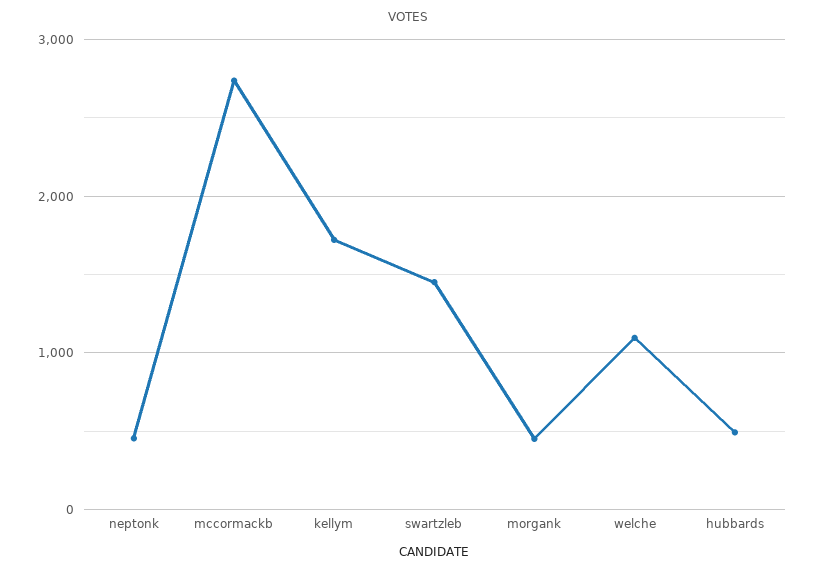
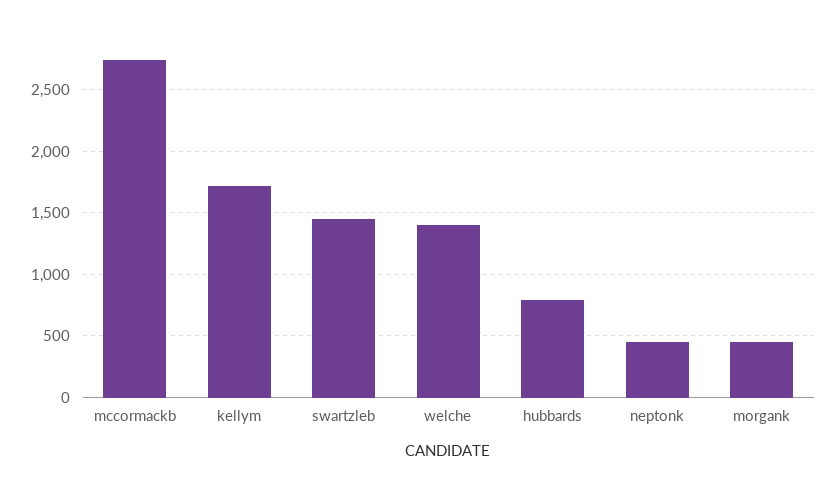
welche: 1100 -> 1400
hubbards: 500 -> 800

